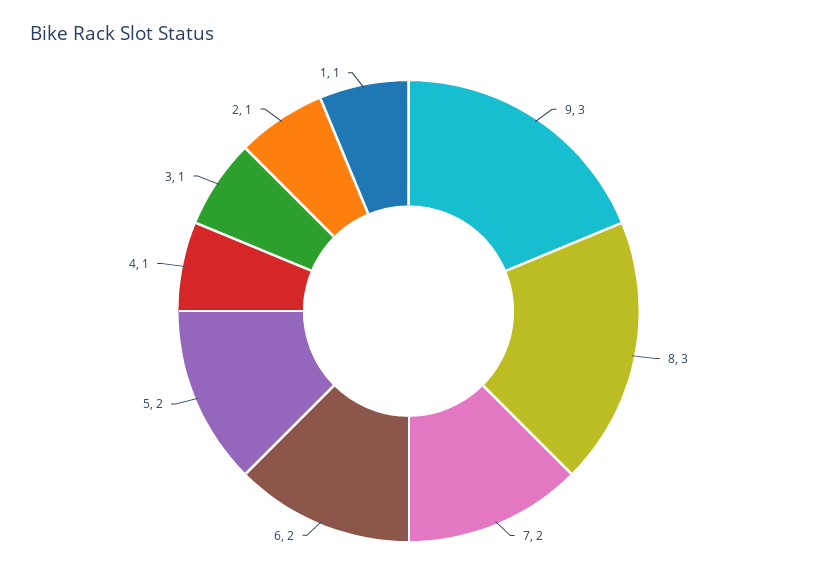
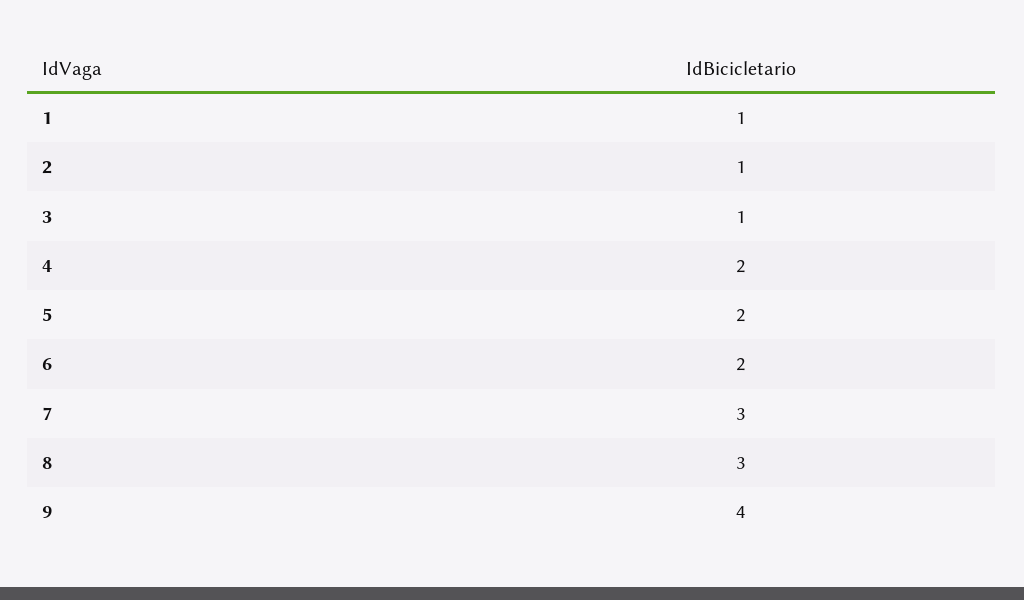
9: 3 -> 4
7: 2 -> 3
4: 1 -> 2

